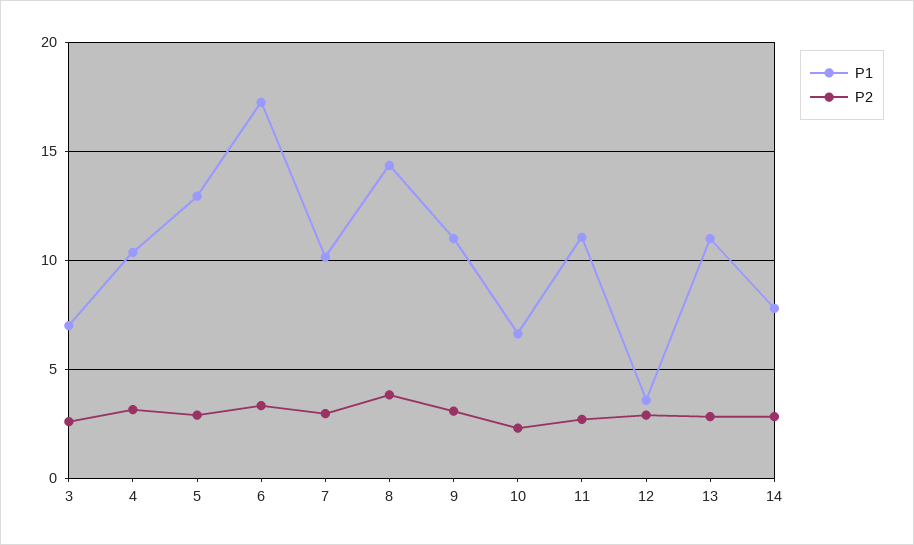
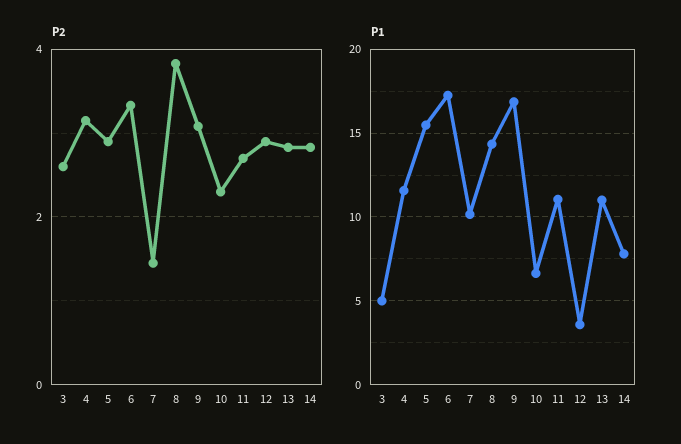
P1, 3: 7 -> 5
P1, 4: 10.5 -> 11.5
P1, 5: 13 -> 15.5
P2, 7: 3 -> 1.4
P1, 9: 11 -> 17

